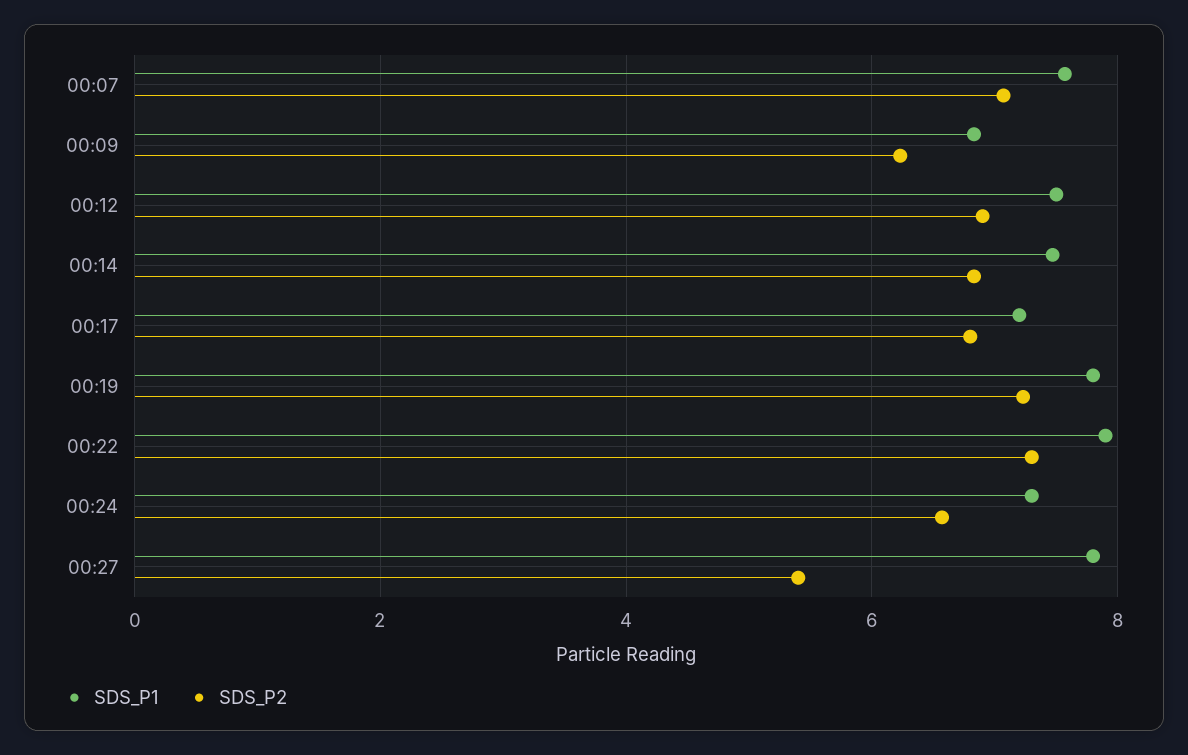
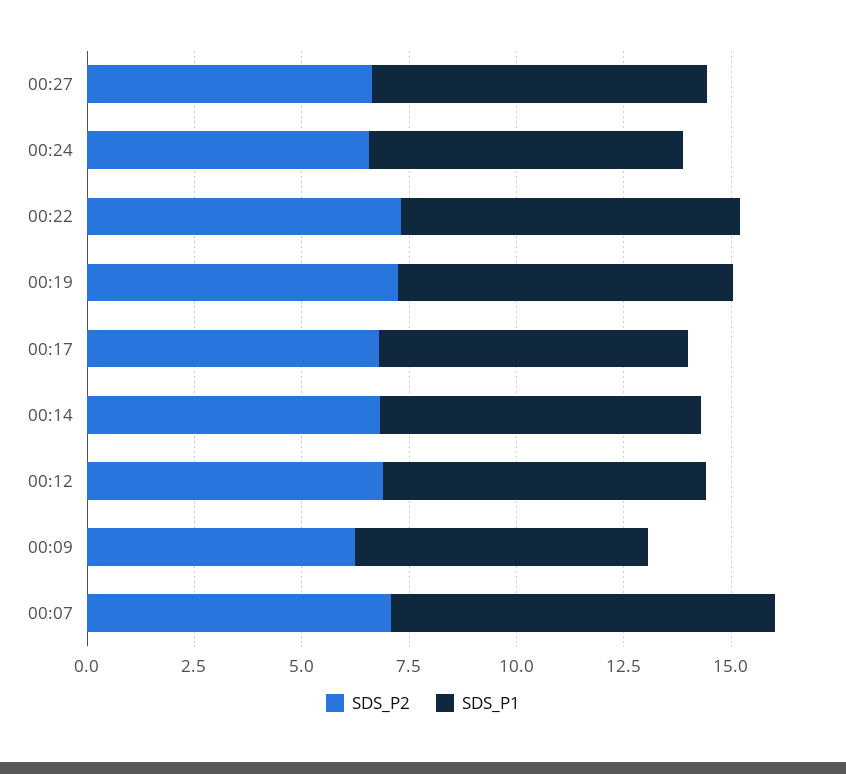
SDS_P1, 00:07: 7.6 -> 9
SDS_P2, 00:27: 5.4 -> 6.5

